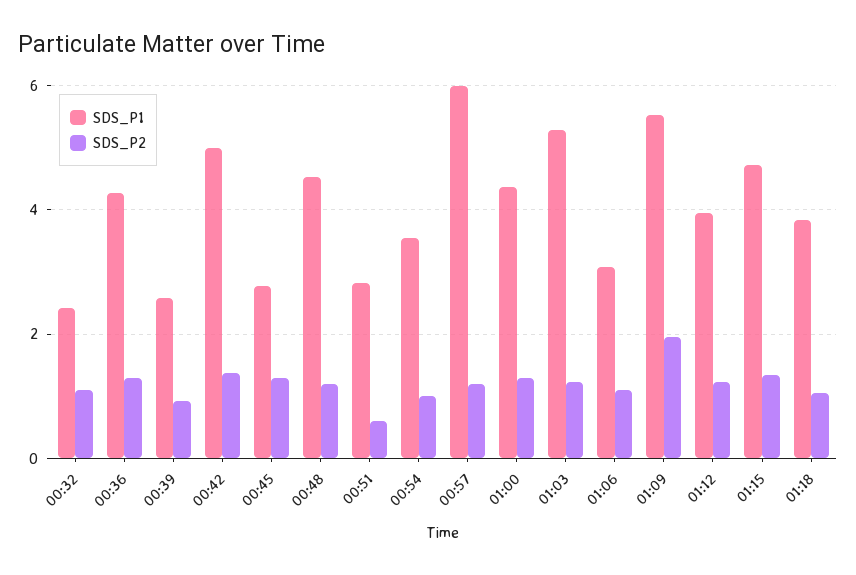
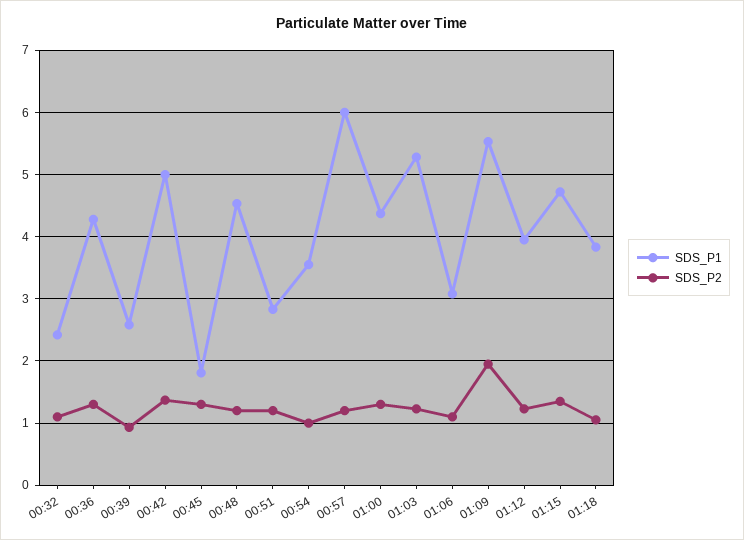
SDS_P1, 00:45: 2.8 -> 1.8
SDS_P2, 00:51: 0.6 -> 1.2

